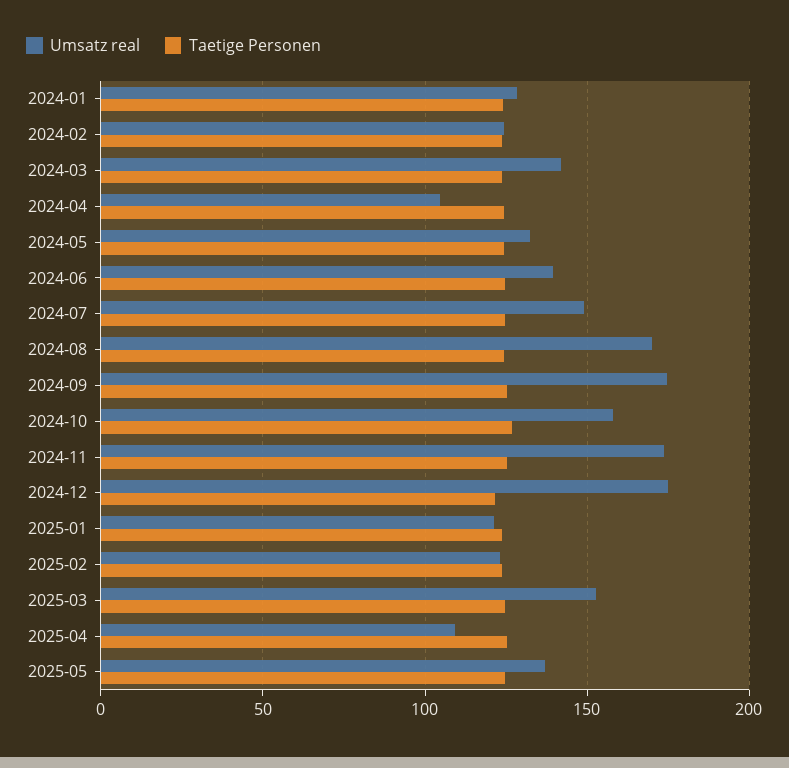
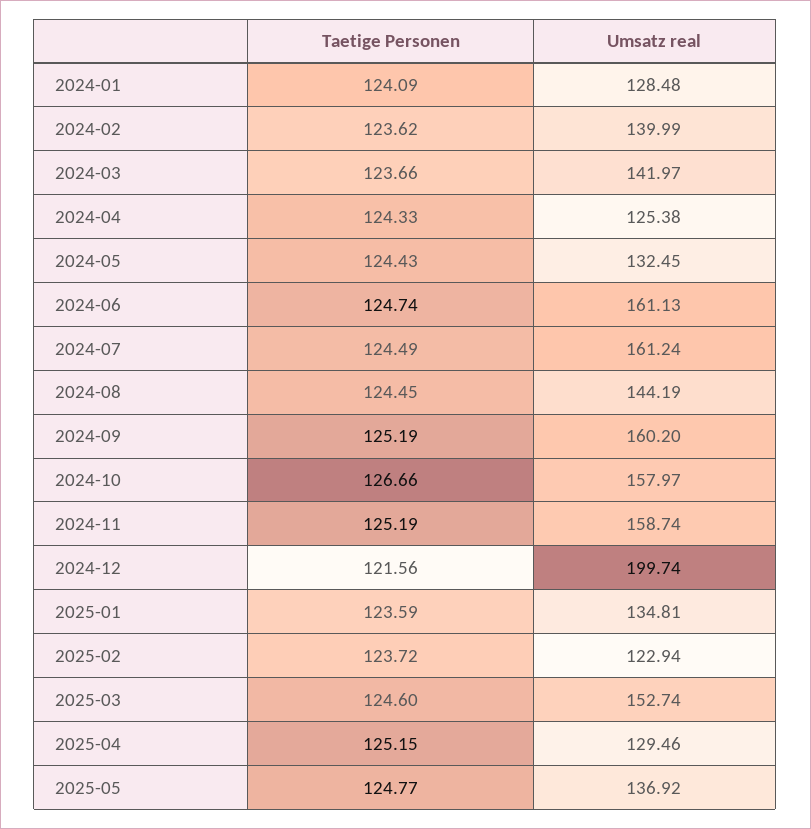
Umsatz real, 2024-02: 125 -> 139.99
Umsatz real, 2024-04: 105 -> 125.38
Umsatz real, 2024-06: 140 -> 161.13
Umsatz real, 2024-07: 150 -> 161.24
Umsatz real, 2024-08: 170 -> 144.19
Umsatz real, 2024-09: 175 -> 160.2
Umsatz real, 2024-11: 175 -> 158.74
Umsatz real, 2024-12: 175 -> 199.74
Umsatz real, 2025-01: 120 -> 134.81
Umsatz real, 2025-04: 110 -> 129.46

